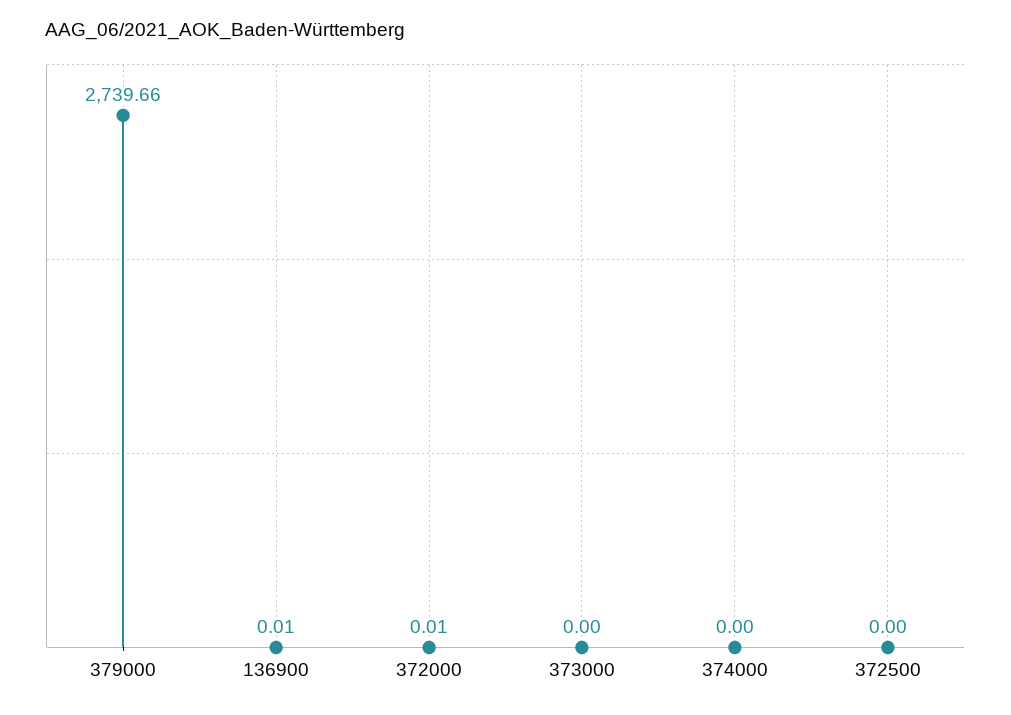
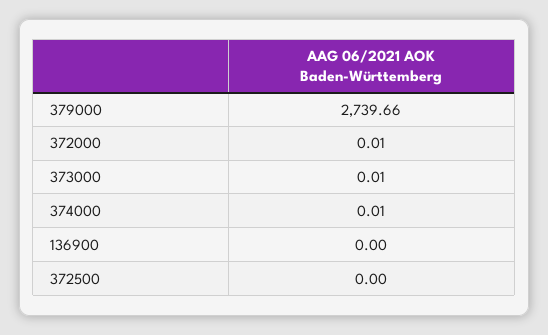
136900: 0.01 -> 0
373000: 0 -> 0.01
374000: 0 -> 0.01

